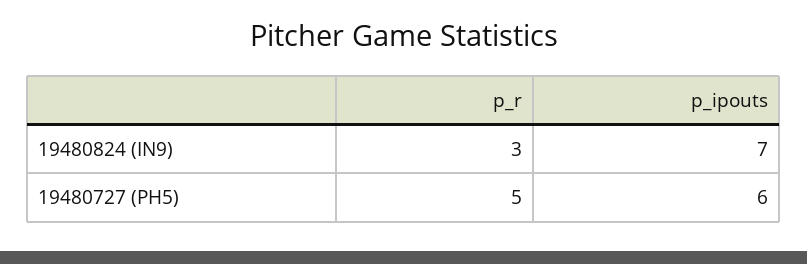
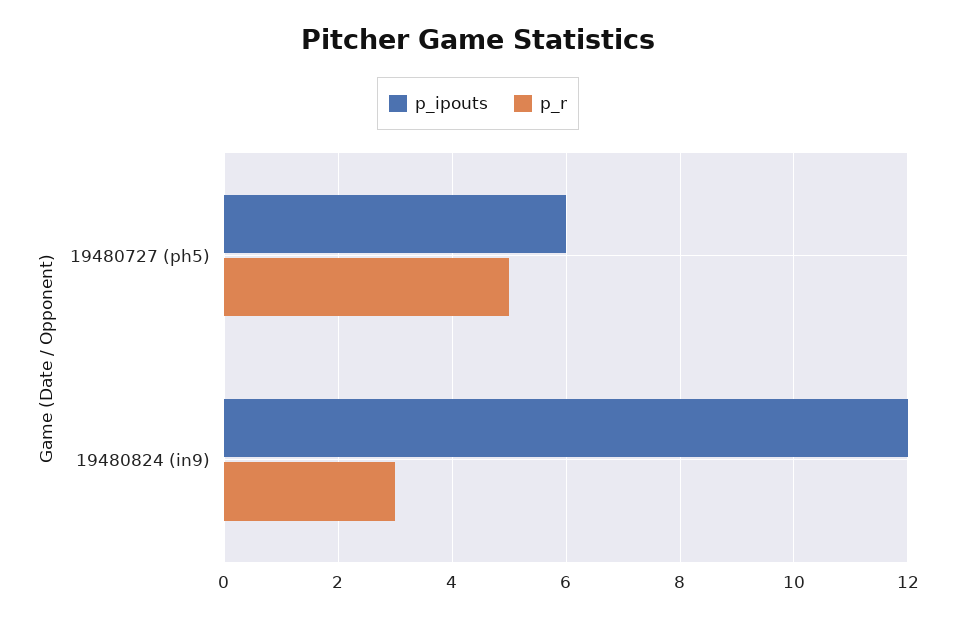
p_ipouts, 19480824 (IN9): 7 -> 12

